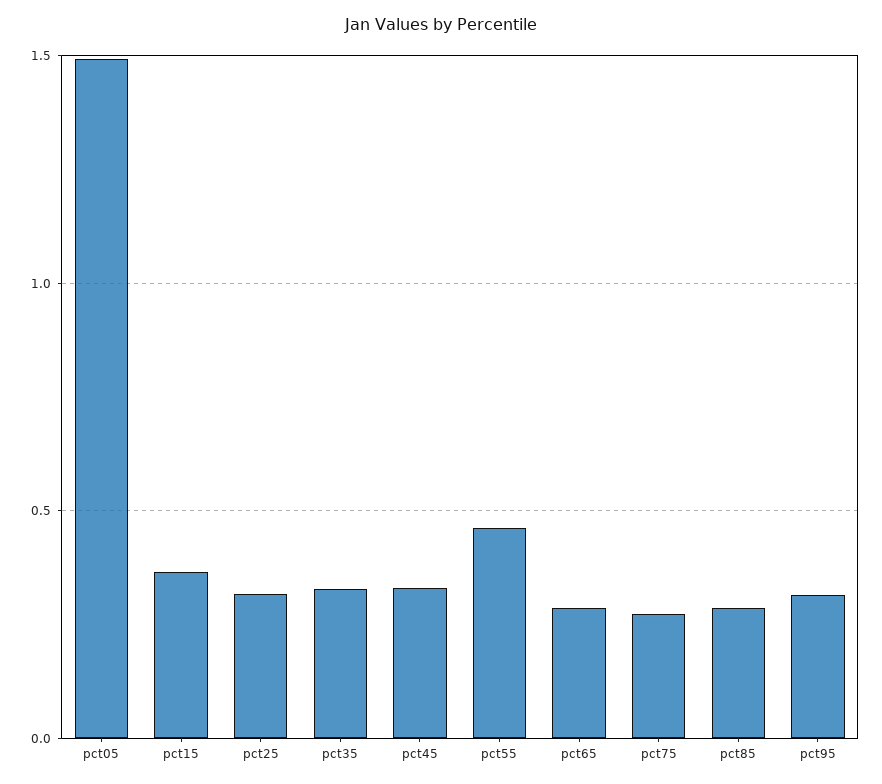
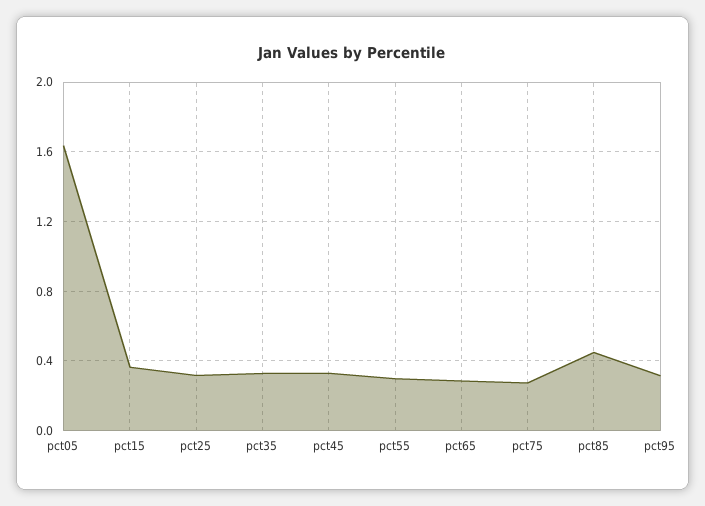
pct05: 1.5 -> 1.65
pct55: 0.45 -> 0.3
pct85: 0.3 -> 0.45

